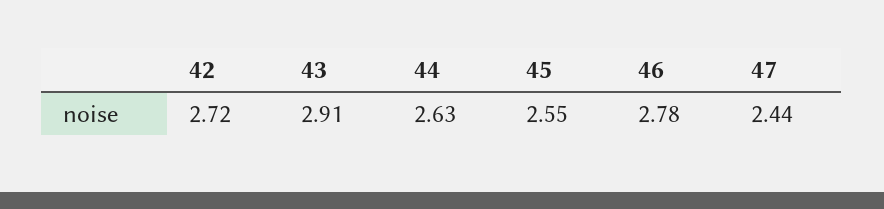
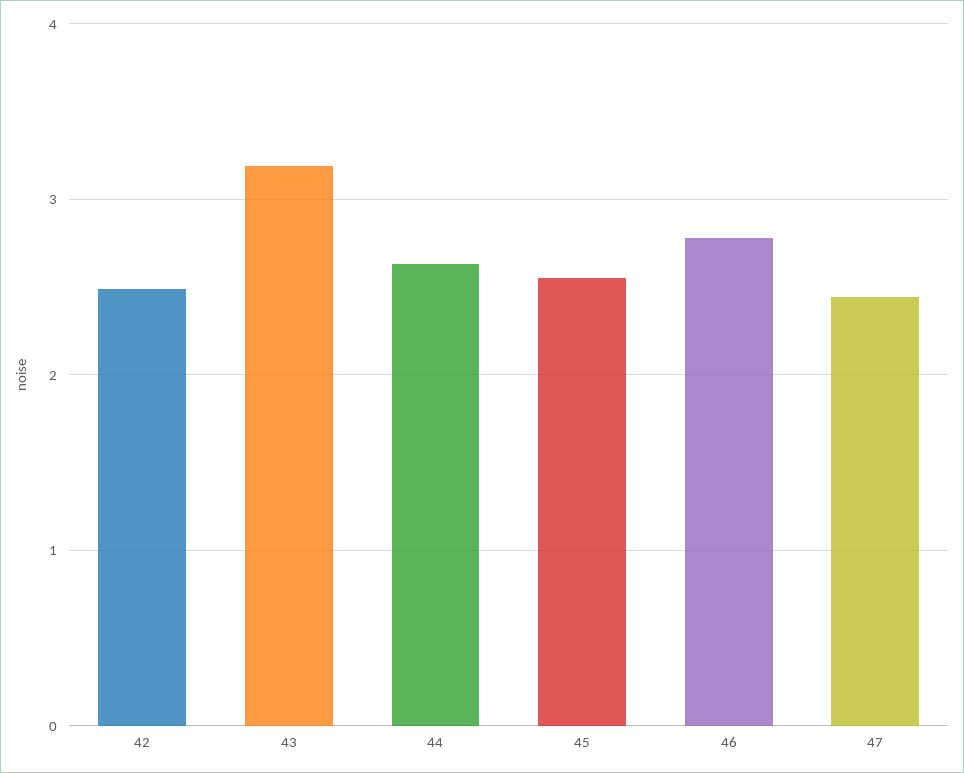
42: 2.72 -> 2.5
43: 2.91 -> 3.2

